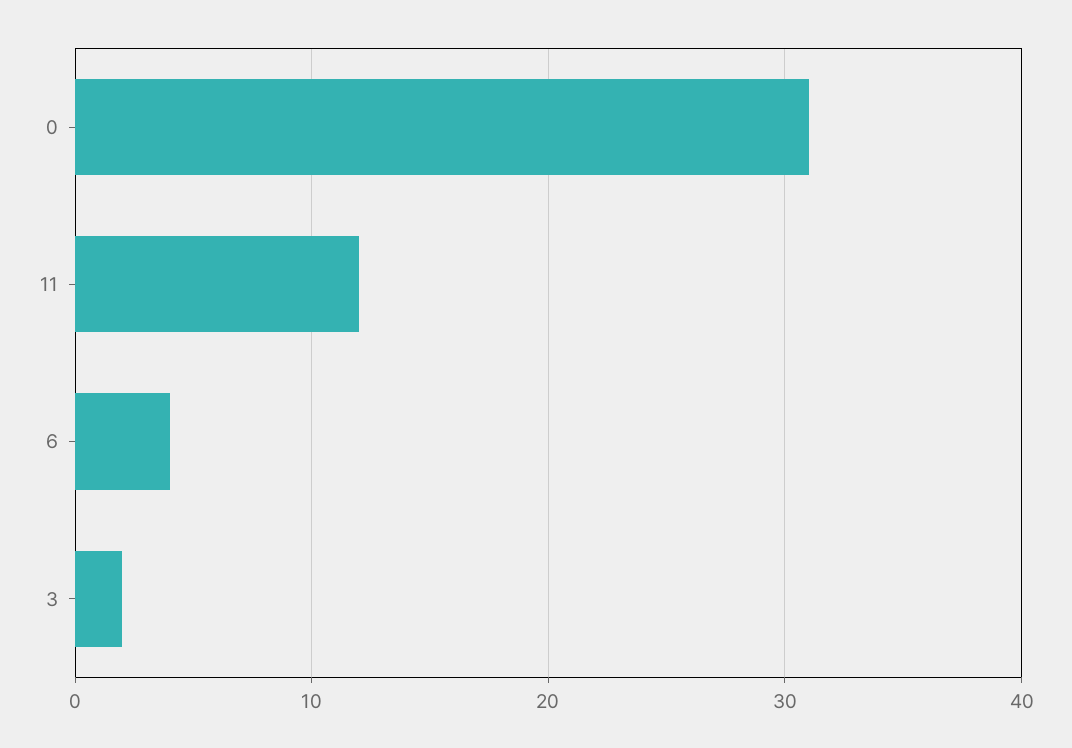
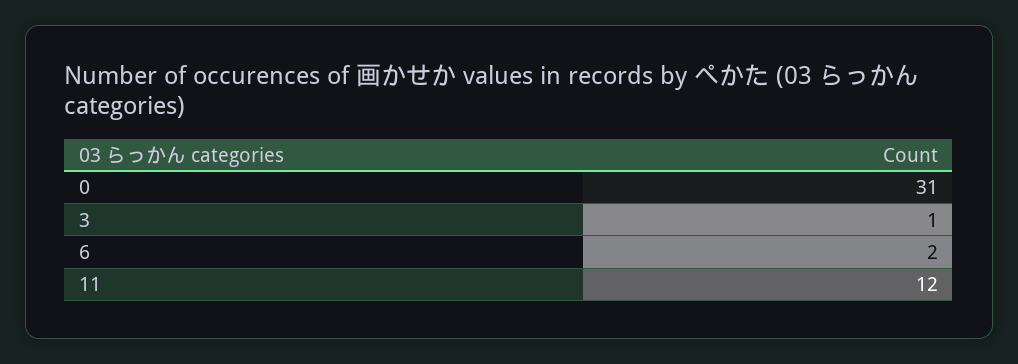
6: 4 -> 2
3: 2 -> 1

